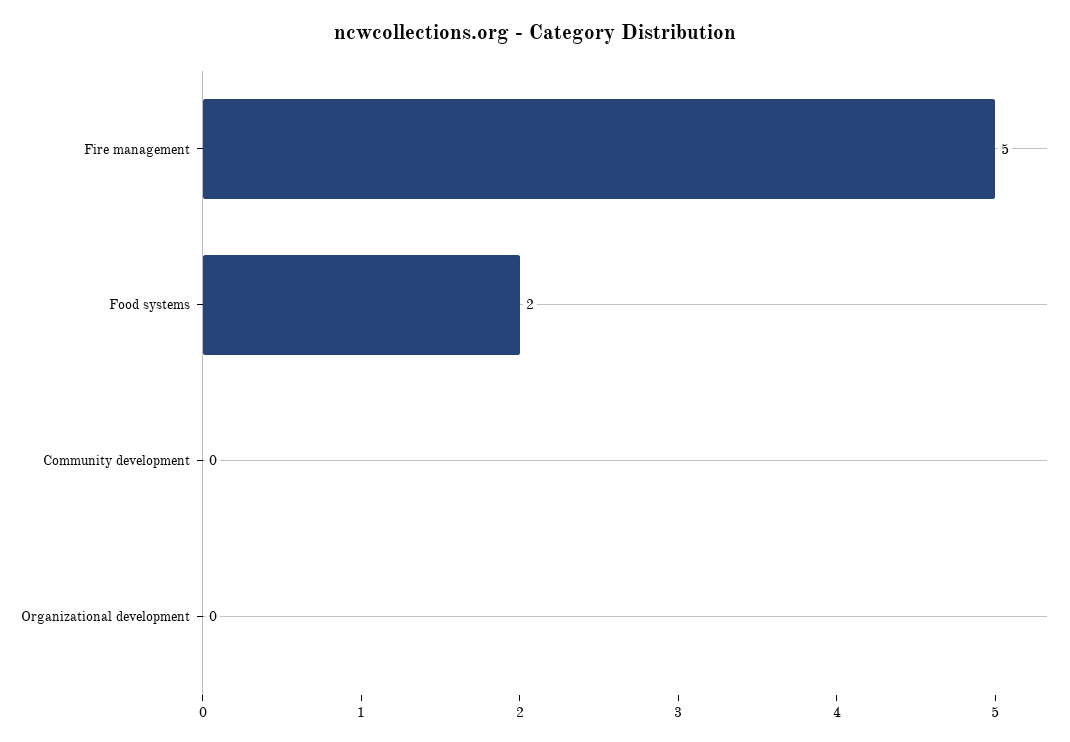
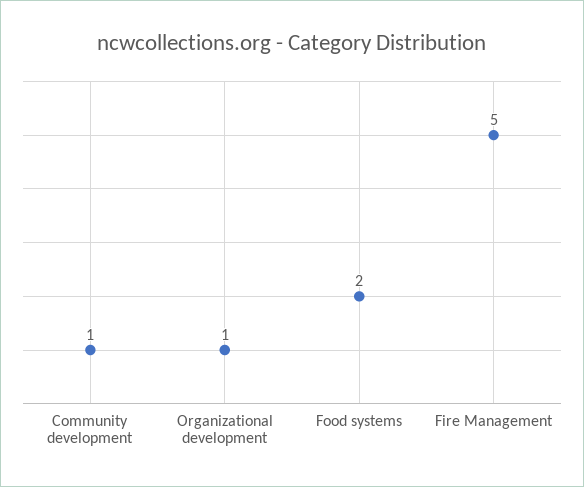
Community development: 0 -> 1
Organizational development: 0 -> 1

